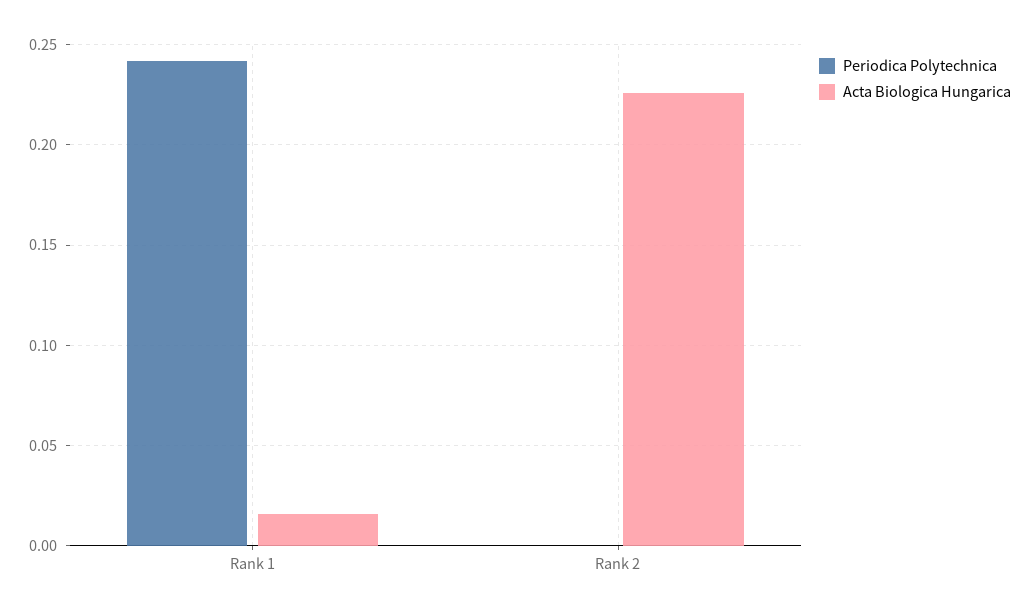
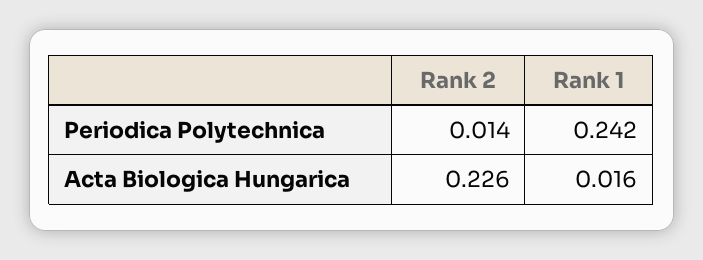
Periodica Polytechnica, Rank 2: 0 -> 0.014

